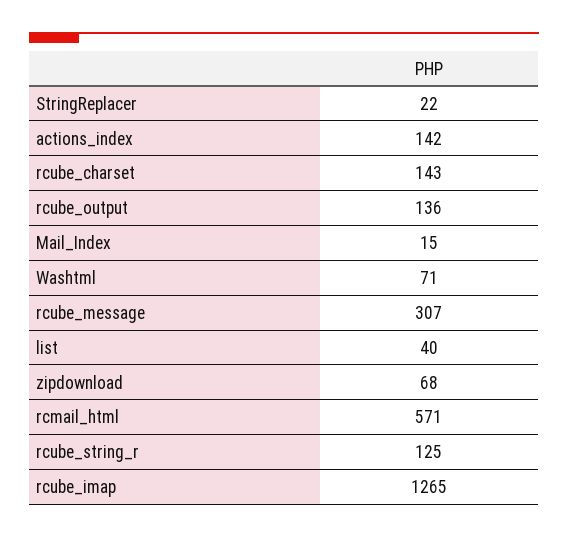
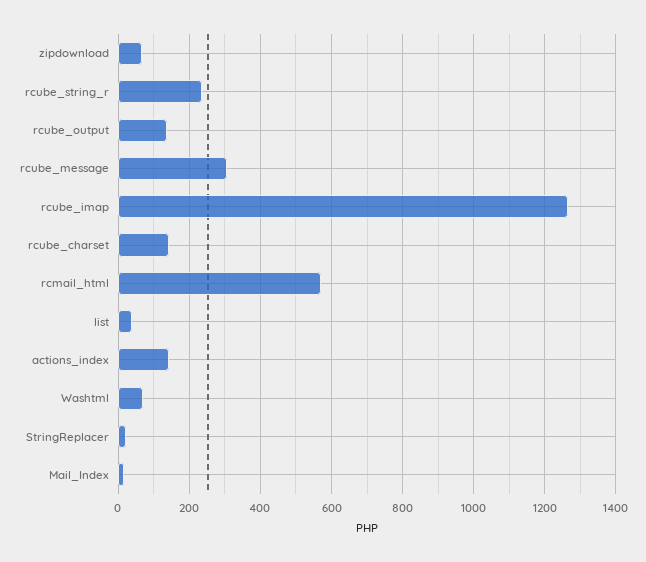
rcube_string_r: 125 -> 240

